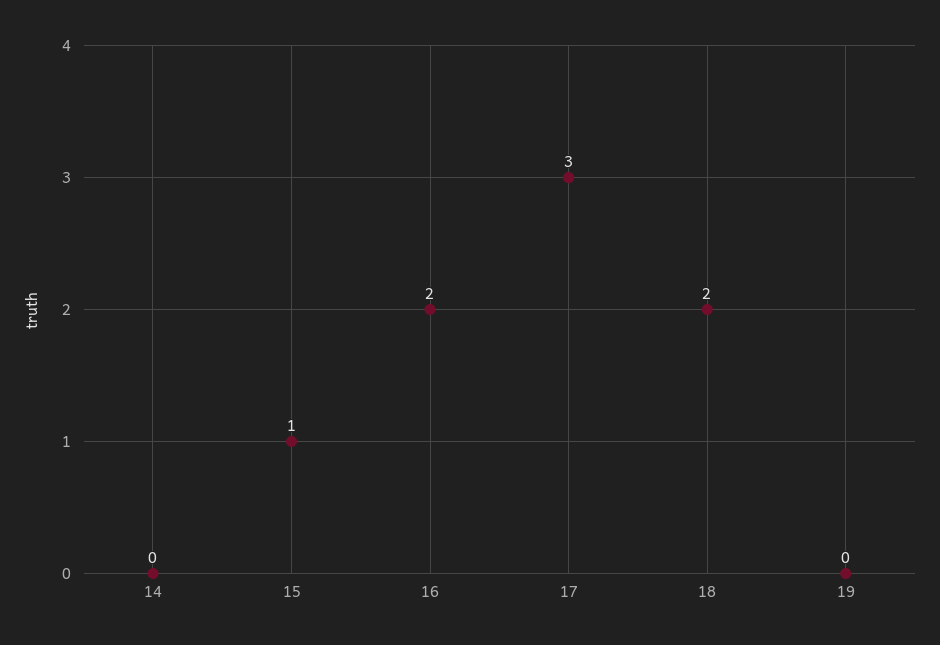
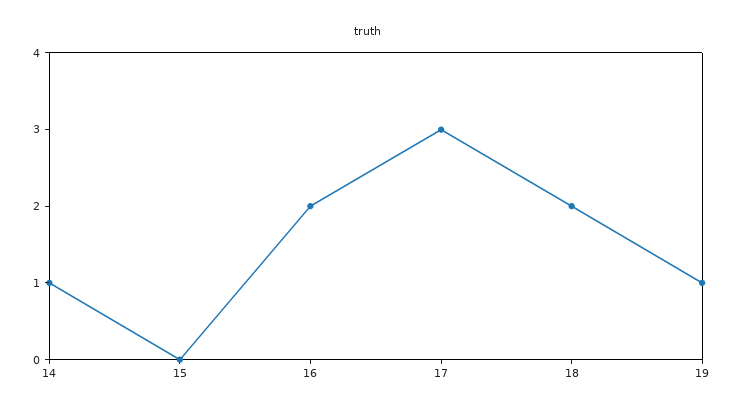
14: 0 -> 1
15: 1 -> 0
19: 0 -> 1

